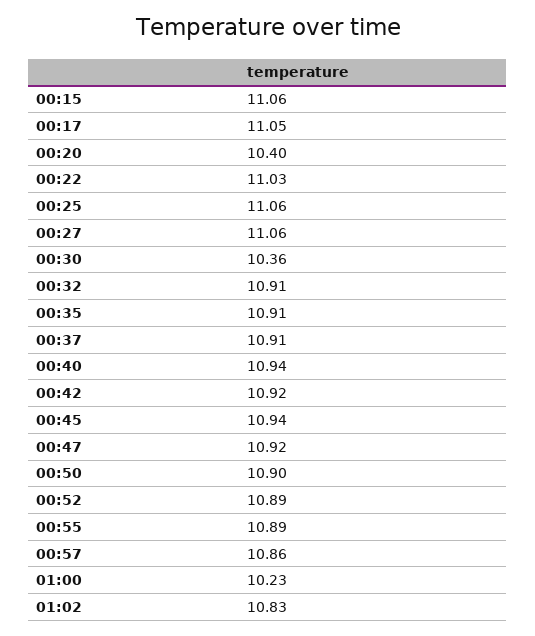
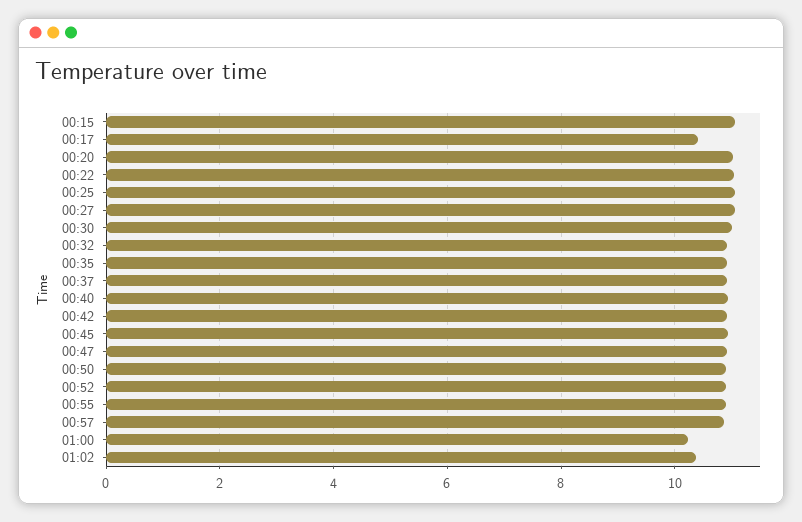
00:17: 11.05 -> 10.4
00:20: 10.4 -> 11
00:30: 10.36 -> 11
01:02: 10.83 -> 10.4

